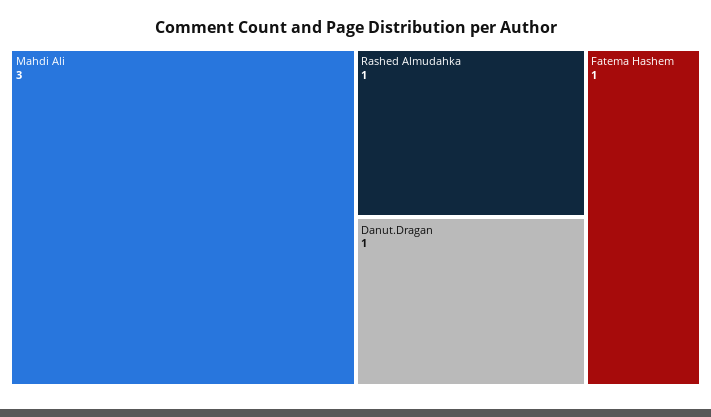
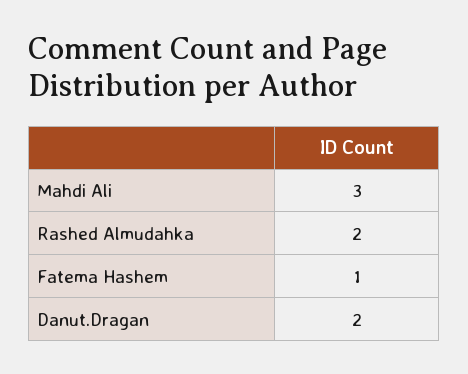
Rashed Almudahka: 1 -> 2
Danut.Dragan: 1 -> 2

